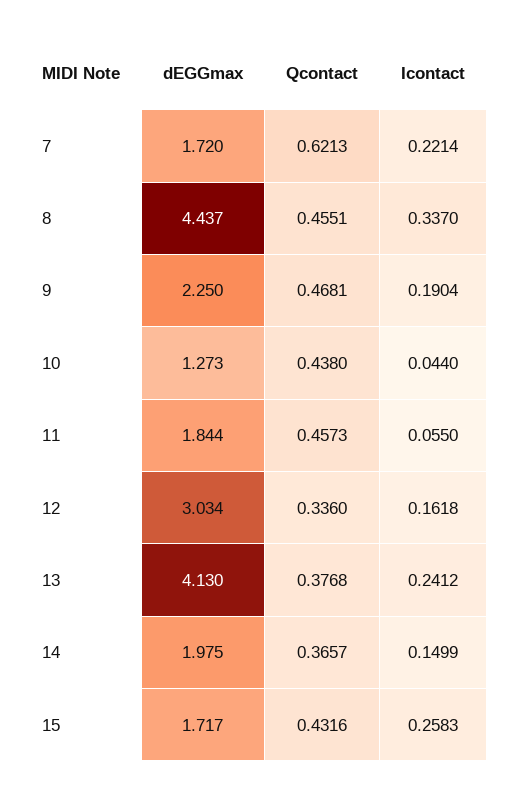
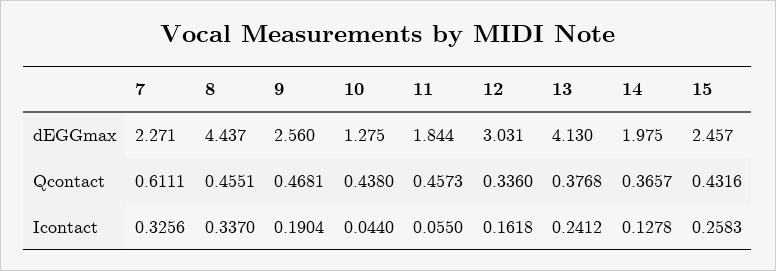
dEGGmax, 7: 1.72 -> 2.271
Qcontact, 7: 0.6213 -> 0.6111
Icontact, 7: 0.2214 -> 0.3256
dEGGmax, 9: 2.25 -> 2.56
dEGGmax, 10: 1.273 -> 1.275
dEGGmax, 12: 3.034 -> 3.031
Icontact, 14: 0.1499 -> 0.1278
dEGGmax, 15: 1.717 -> 2.457

